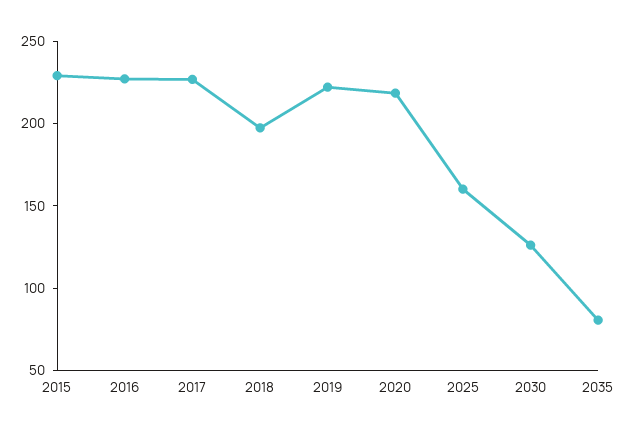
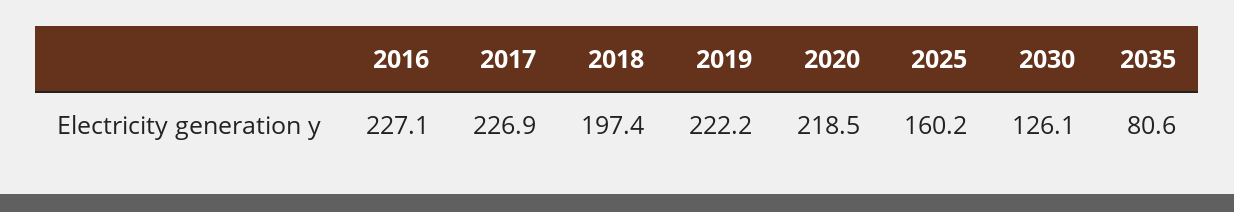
2015: 230 -> none

